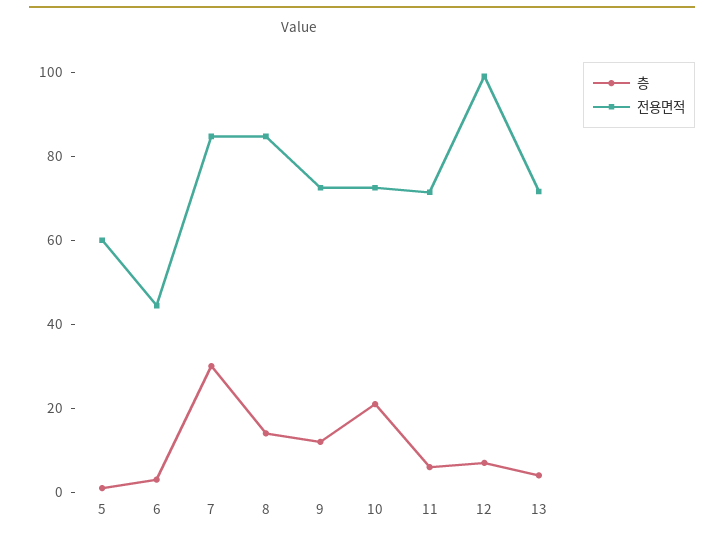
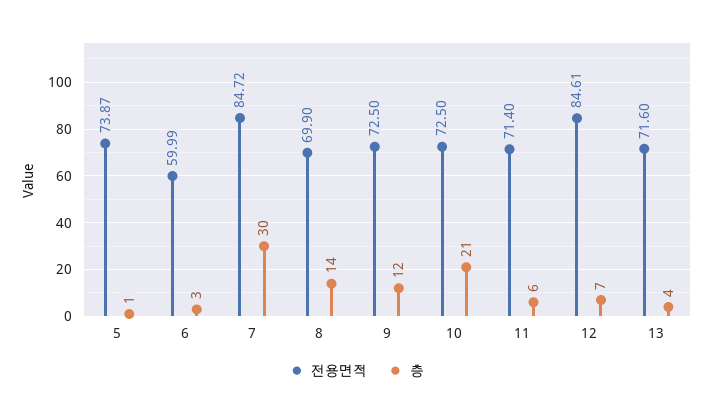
전용면적, 5: 60 -> 73.87
전용면적, 6: 45 -> 59.99
전용면적, 8: 85 -> 69.9
전용면적, 12: 100 -> 84.61

